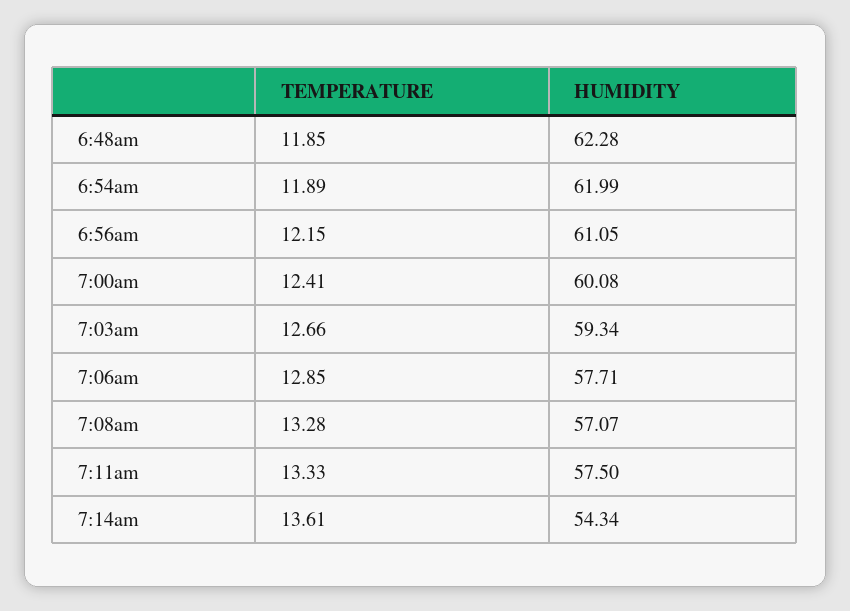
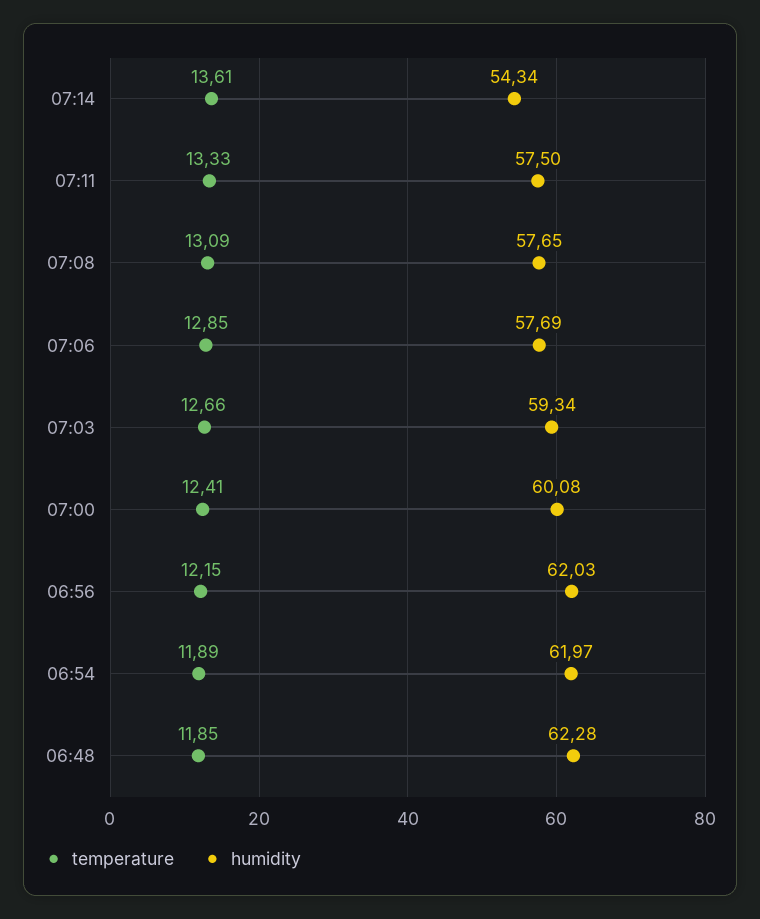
HUMIDITY, 6:54am: 61.99 -> 61.97
HUMIDITY, 6:56am: 61.05 -> 62.03
HUMIDITY, 7:06am: 57.71 -> 57.69
TEMPERATURE, 7:08am: 13.28 -> 13.09
HUMIDITY, 7:08am: 57.07 -> 57.65

